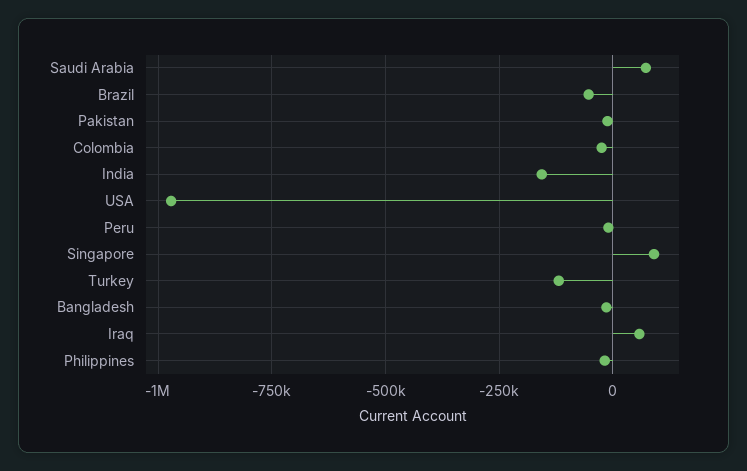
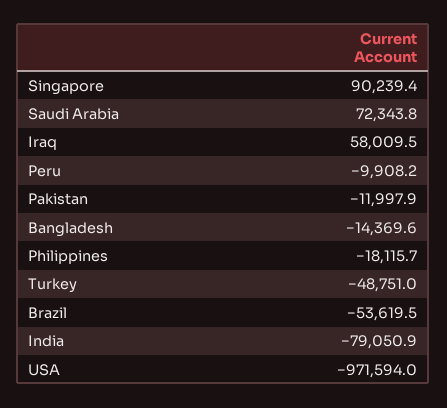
Colombia: -25000 -> none
India: -150000 -> -79050.9
Turkey: -125000 -> -48751

